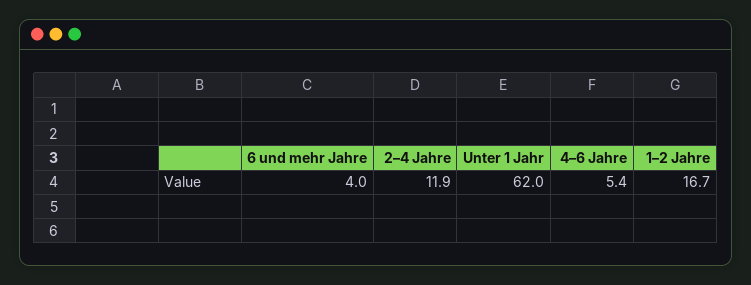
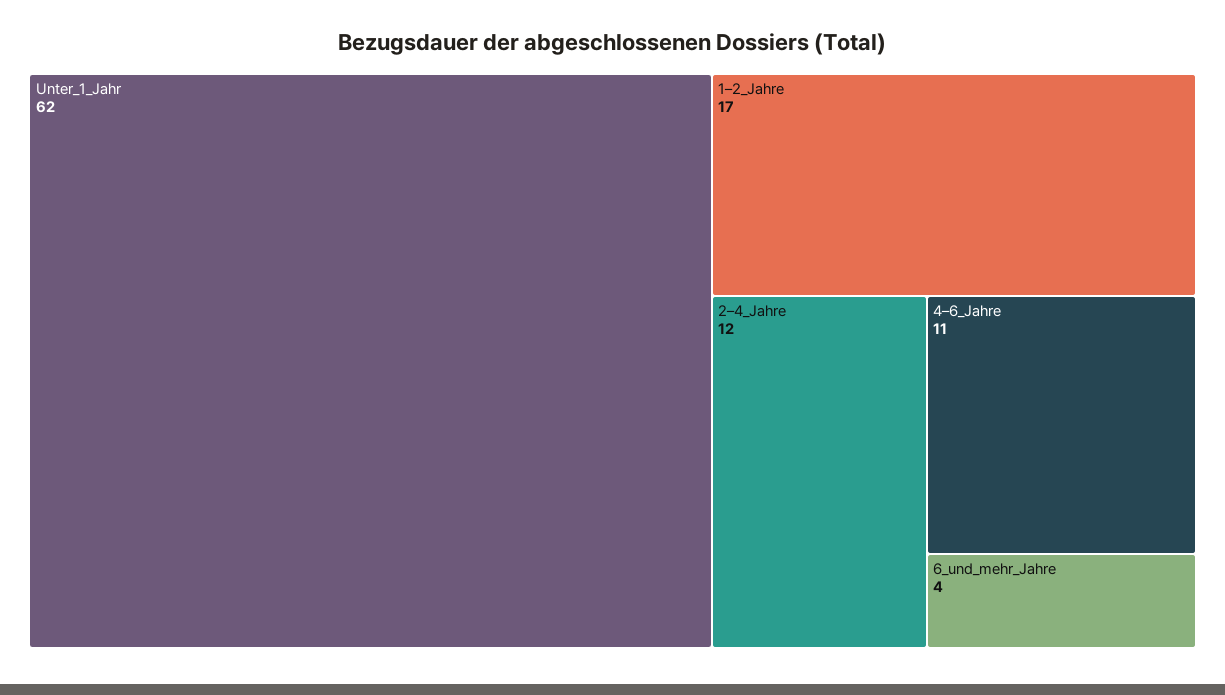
4–6 Jahre: 5.4 -> 11

